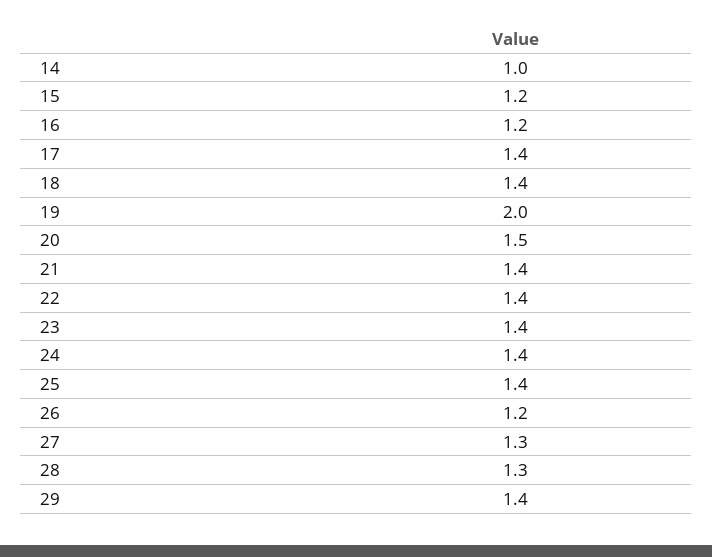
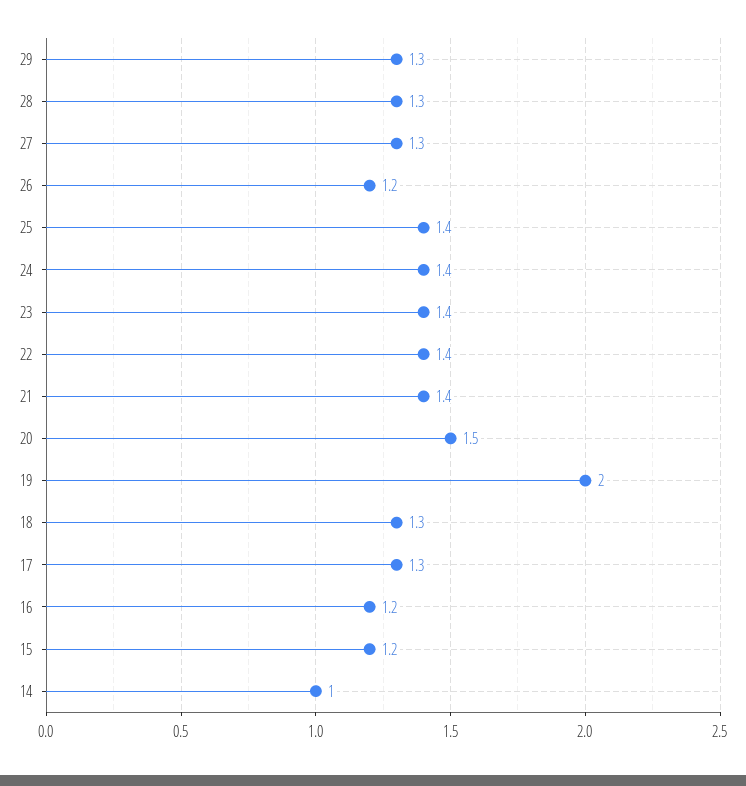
17: 1.4 -> 1.3
18: 1.4 -> 1.3
29: 1.4 -> 1.3

